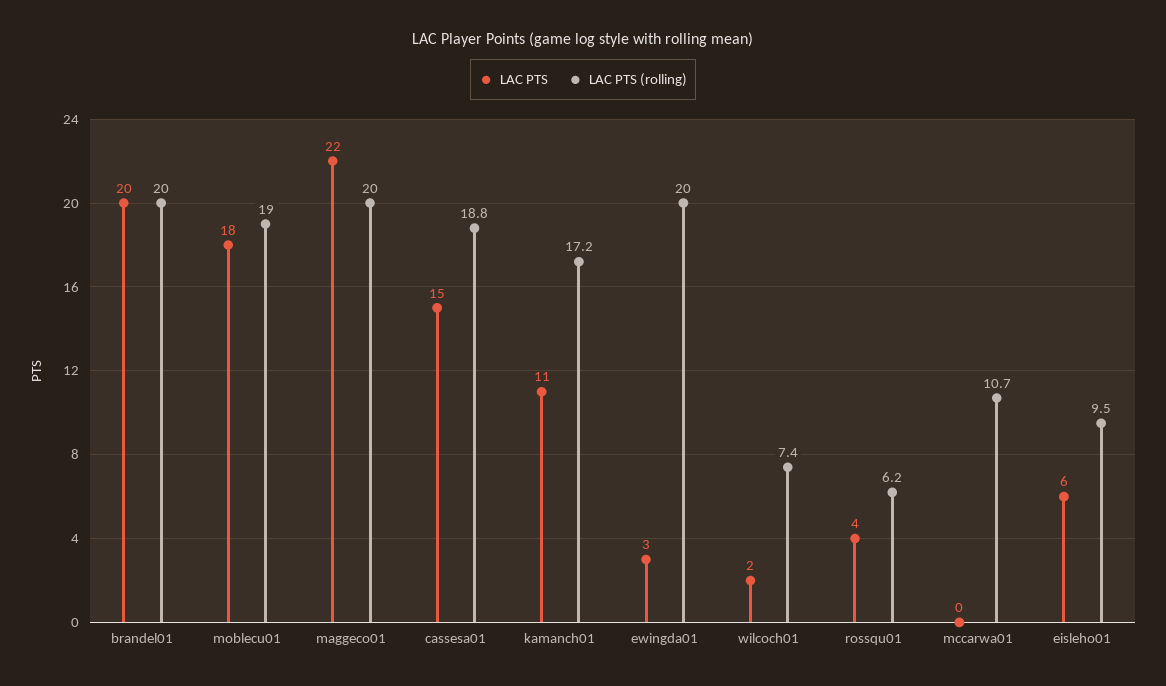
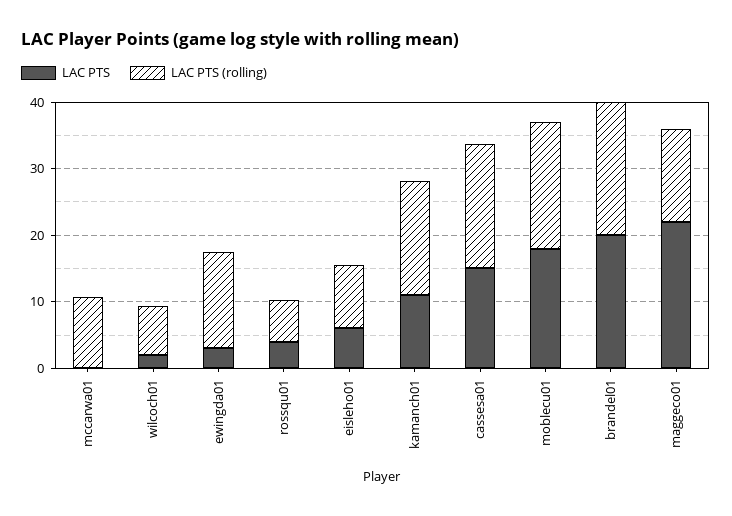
LAC PTS (rolling), maggeco01: 20 -> 14
LAC PTS (rolling), ewingda01: 20 -> 14

